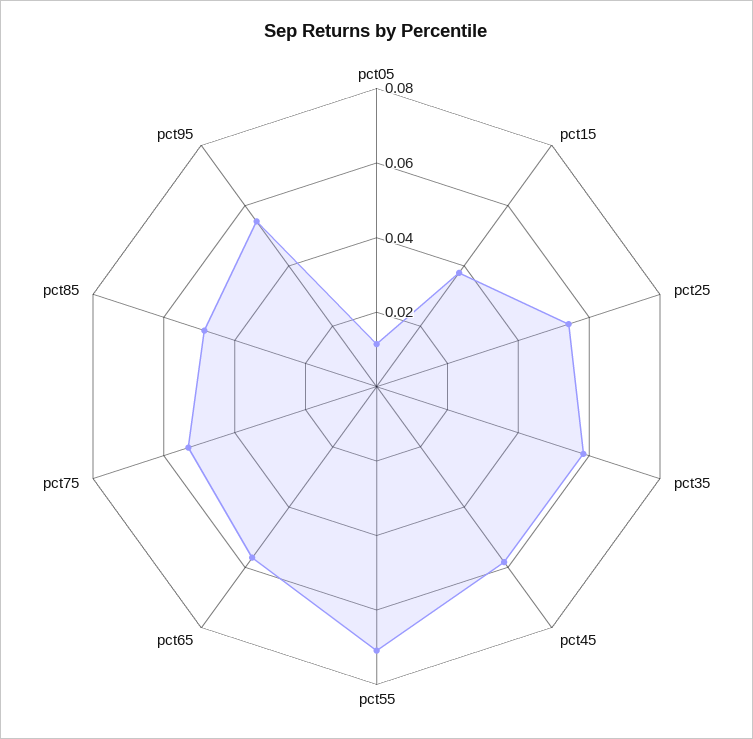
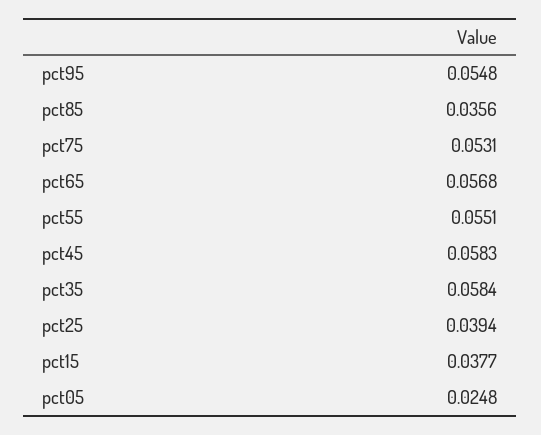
pct05: 0.01 -> 0.0248
pct25: 0.055 -> 0.0394
pct55: 0.07 -> 0.0551
pct85: 0.05 -> 0.0356

